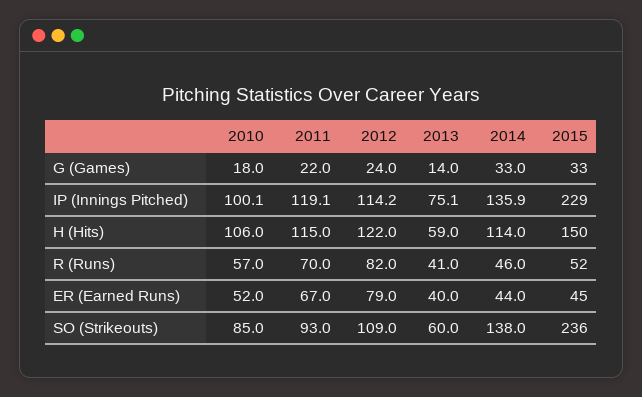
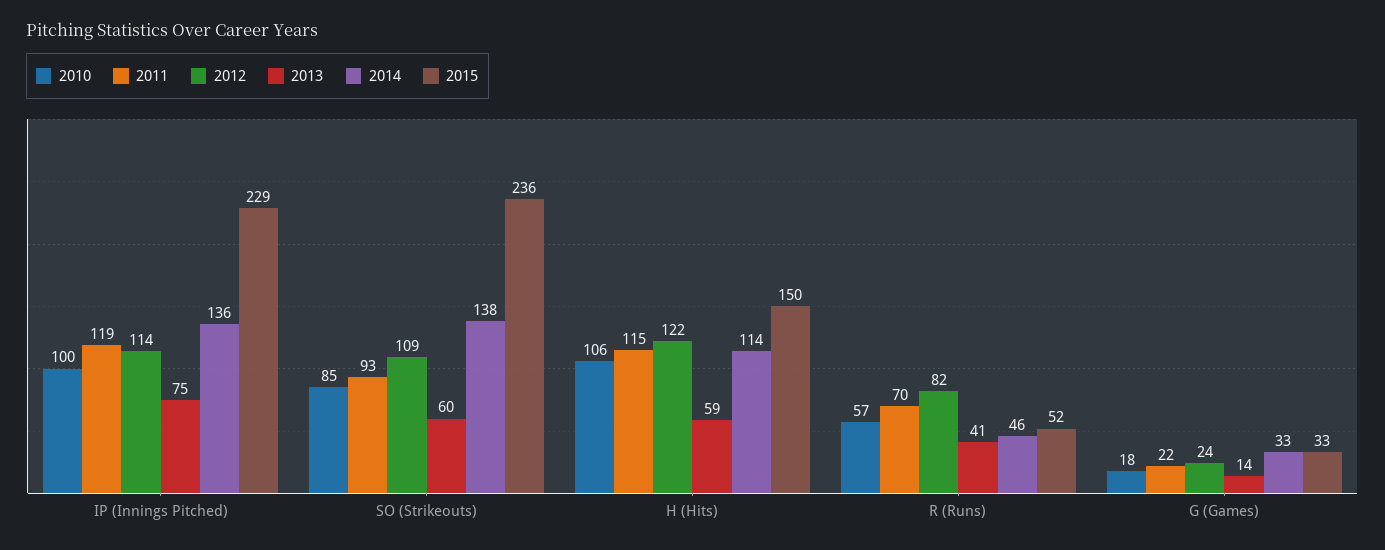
2010, ER (Earned Runs): 52 -> none
2011, ER (Earned Runs): 67 -> none
2012, ER (Earned Runs): 79 -> none
2013, ER (Earned Runs): 40 -> none
2014, ER (Earned Runs): 44 -> none
2015, ER (Earned Runs): 45 -> none

